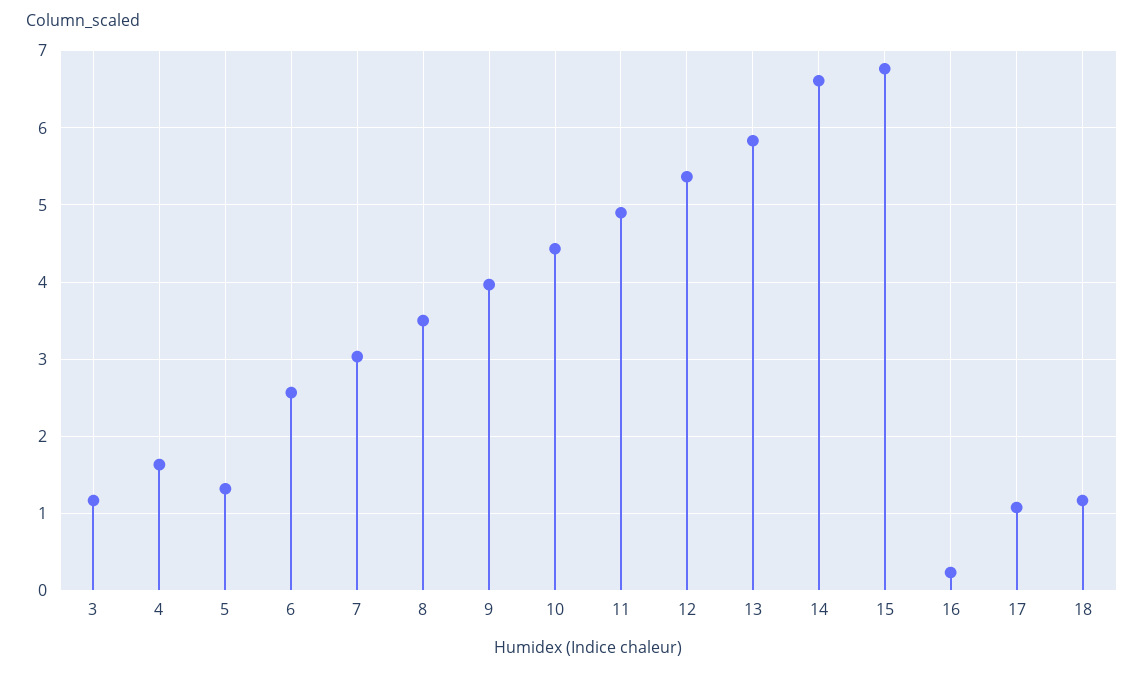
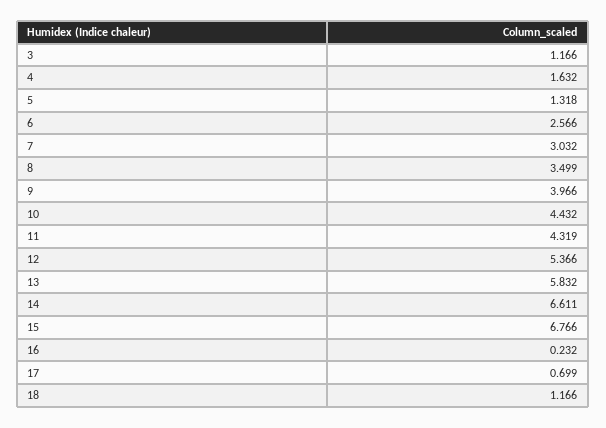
11: 4.9 -> 4.319
17: 1.1 -> 0.699

